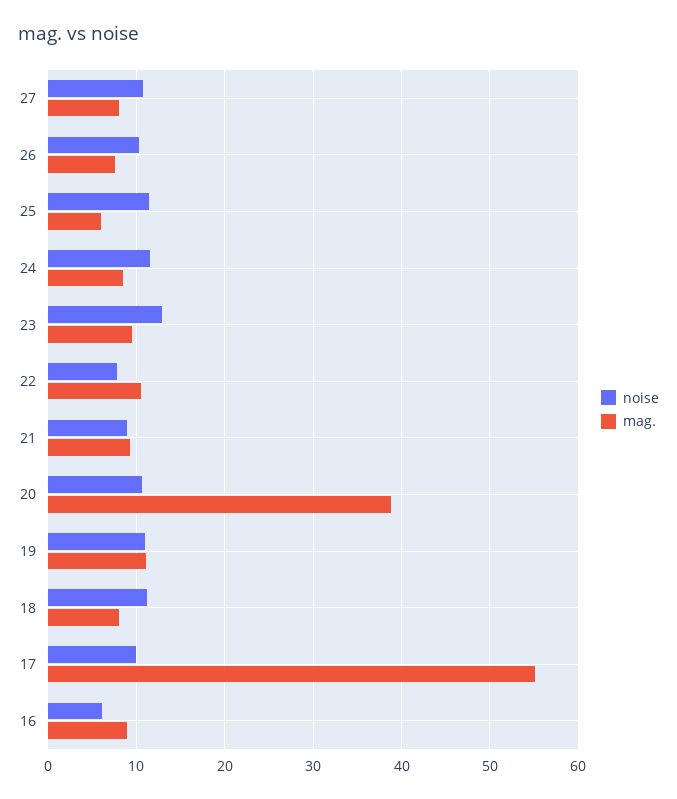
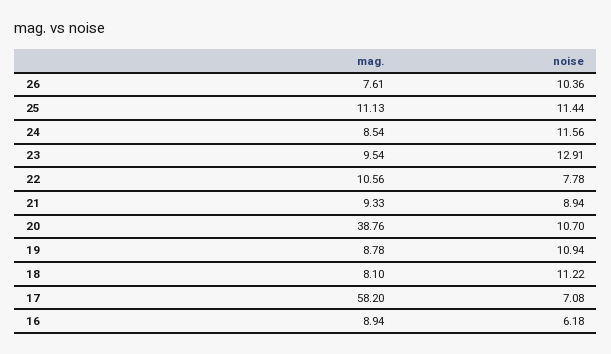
noise, 27: 11 -> none
mag., 27: 8 -> none
mag., 25: 6 -> 11.13
mag., 19: 11 -> 8.78
noise, 17: 10 -> 7.08
mag., 17: 55 -> 58.2

